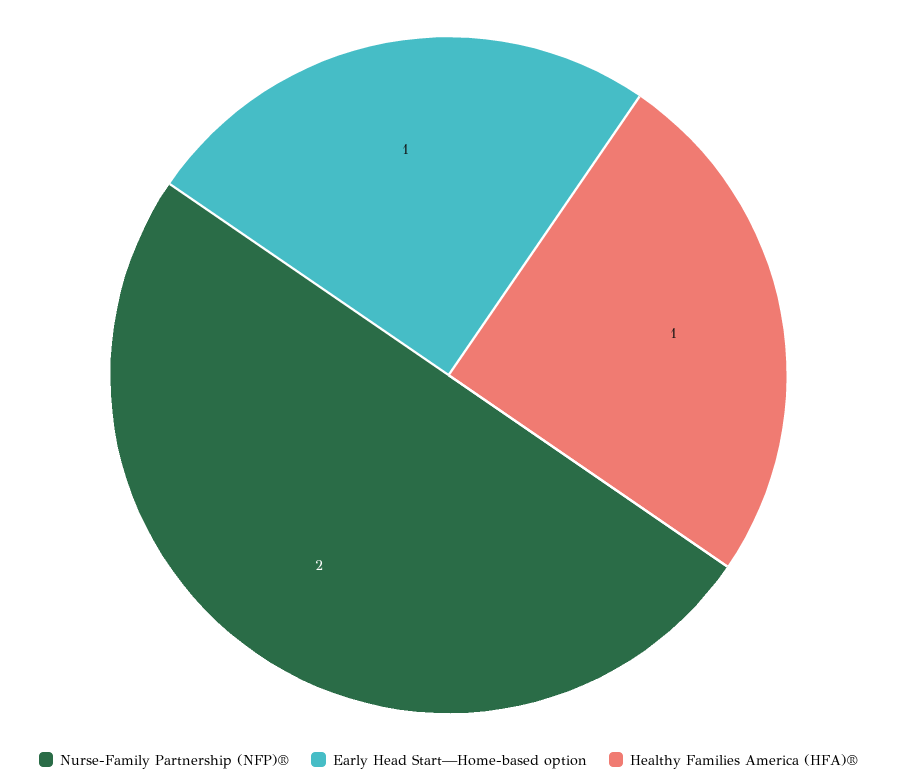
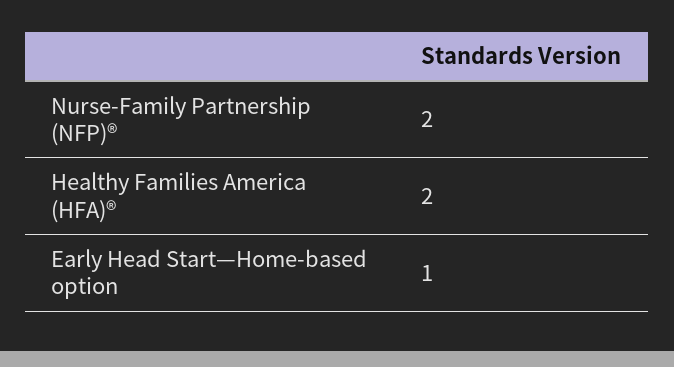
Healthy Families America (HFA)®: 1 -> 2

